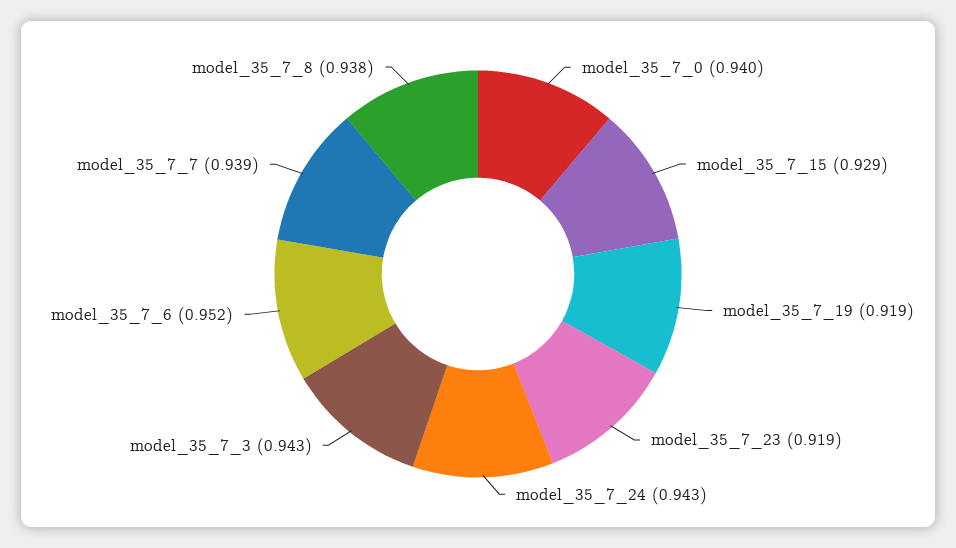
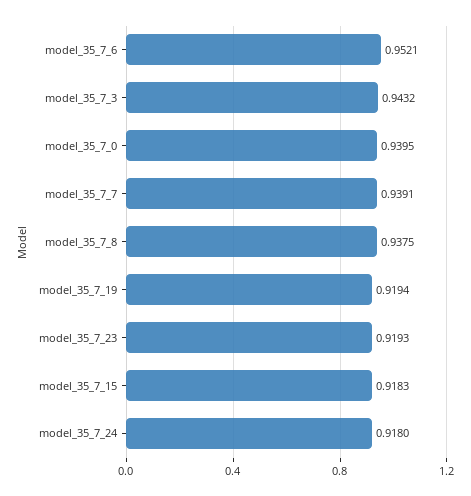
model_35_7_15: 0.929 -> 0.9183
model_35_7_24: 0.943 -> 0.918

